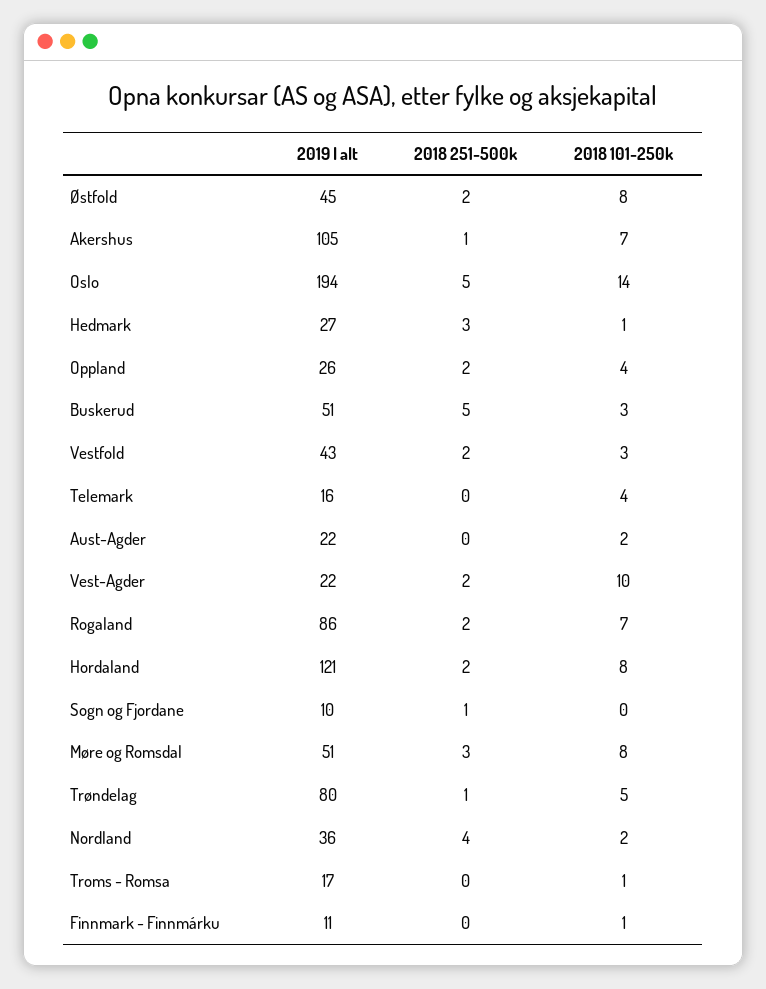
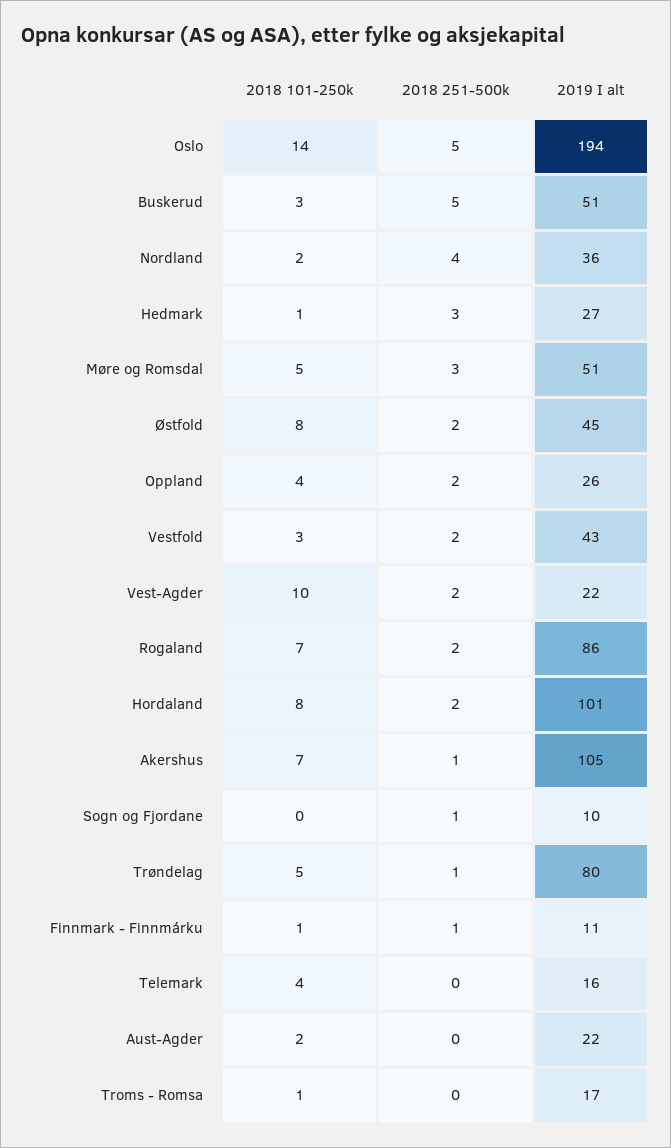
2019 I alt, Hordaland: 121 -> 101
2018 101-250k, Møre og Romsdal: 8 -> 5
2018 251-500k, Finnmark - Finnmárku: 0 -> 1

